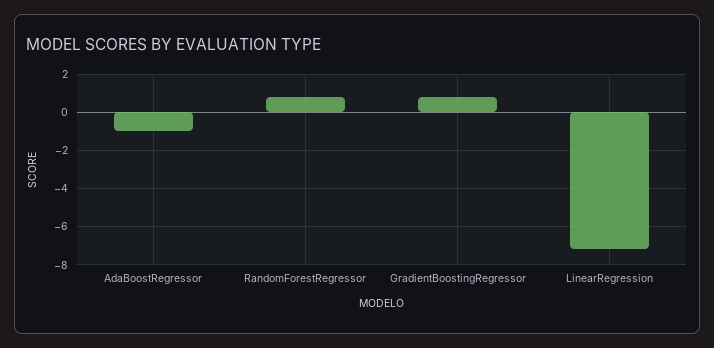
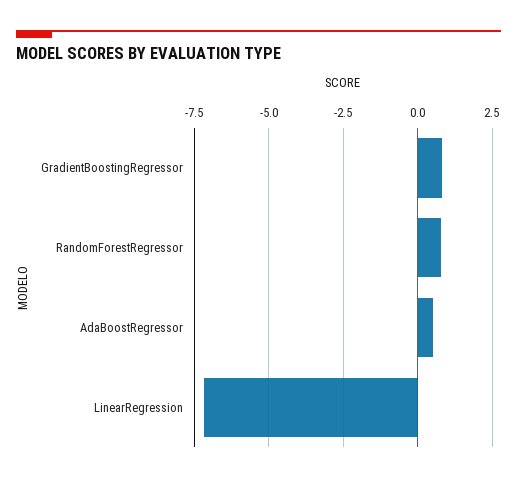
AdaBoostRegressor: -1 -> 0.5

